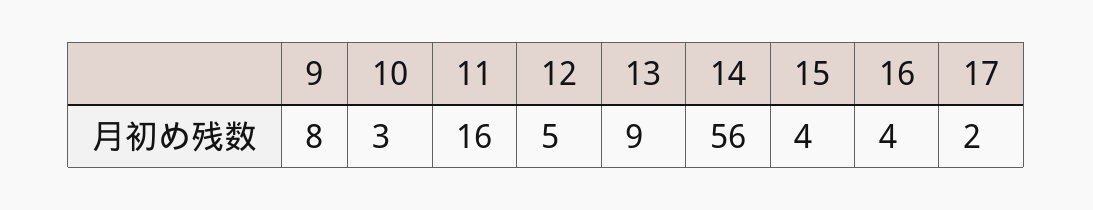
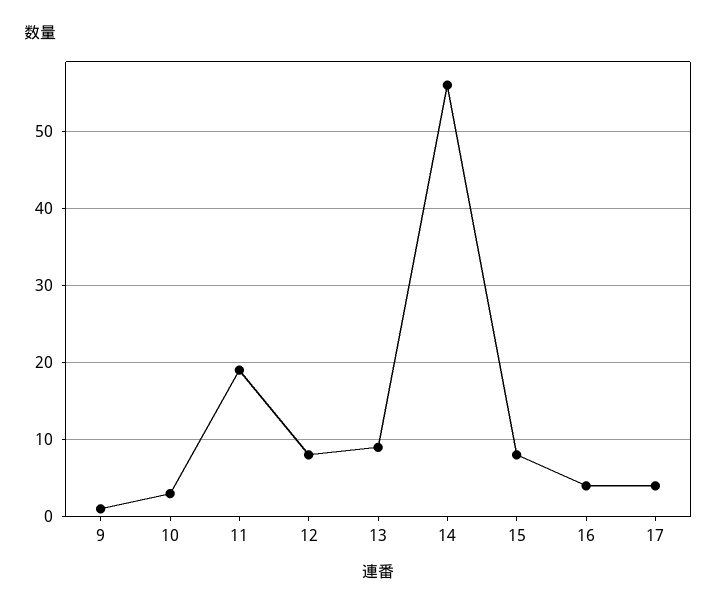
9: 8 -> 1
11: 16 -> 19
12: 5 -> 8
15: 4 -> 8
17: 2 -> 4

